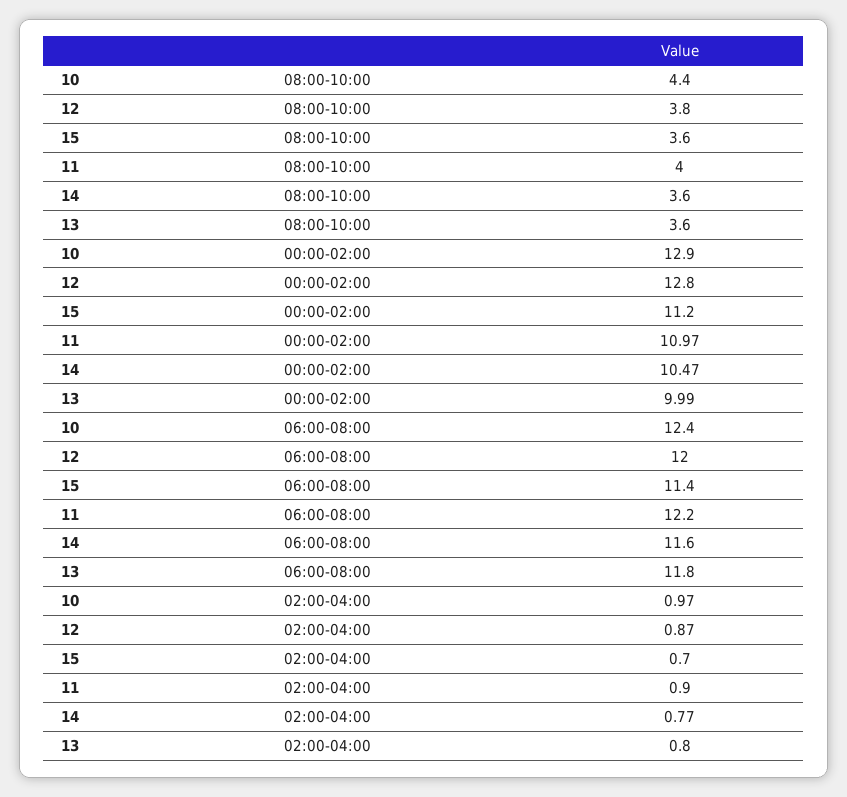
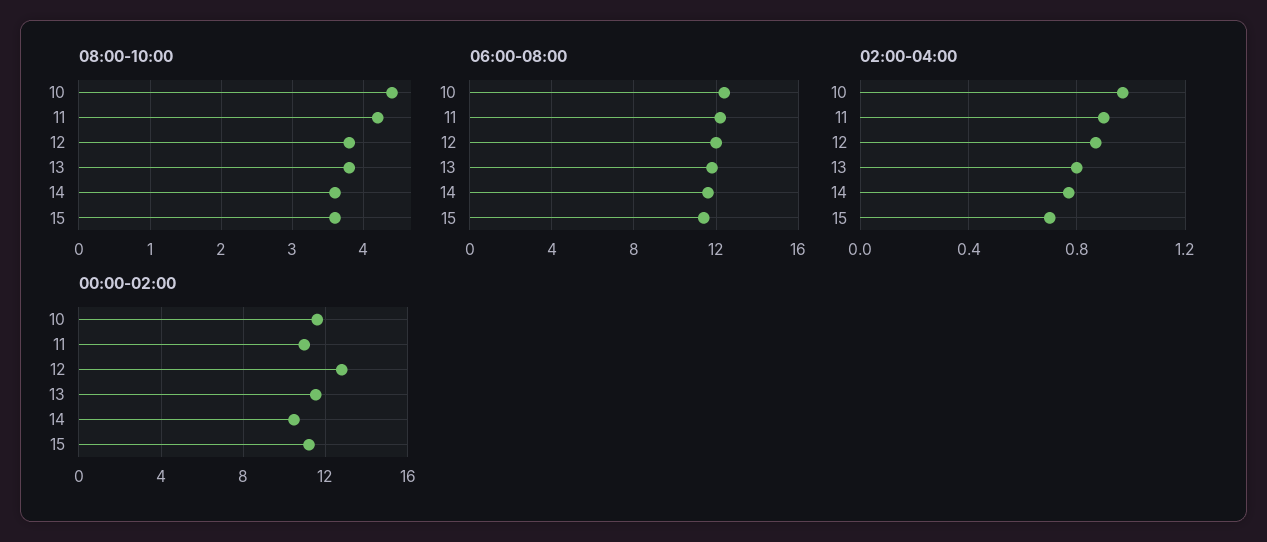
08:00-10:00, 11: 4 -> 4.2
08:00-10:00, 13: 3.6 -> 3.8
00:00-02:00, 10: 12.9 -> 11.5
00:00-02:00, 13: 9.99 -> 11.5

